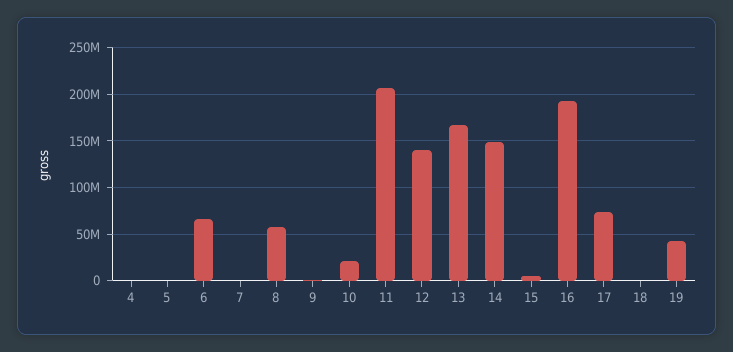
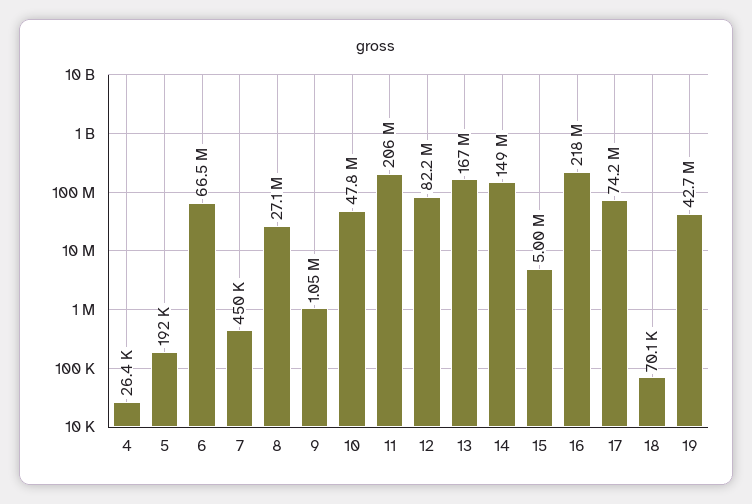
8: 60000000 -> 27100000
10: 20000000 -> 47800000
12: 140000000 -> 82200000
16: 190000000 -> 218000000

